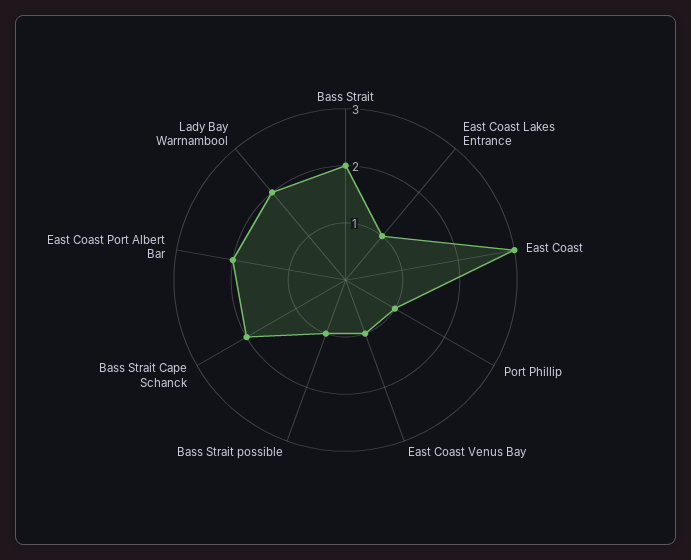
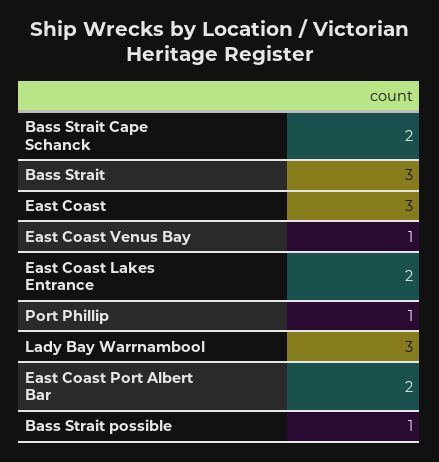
Bass Strait: 2 -> 3
East Coast Lakes Entrance: 1 -> 2
Lady Bay Warrnambool: 2 -> 3

